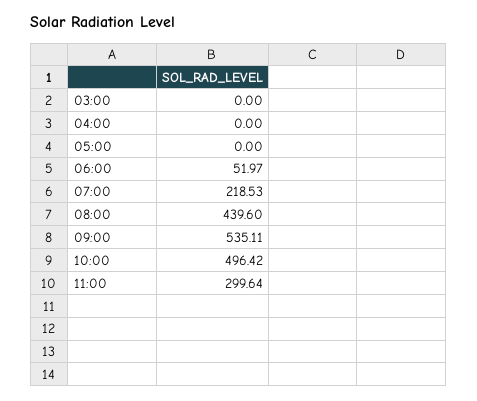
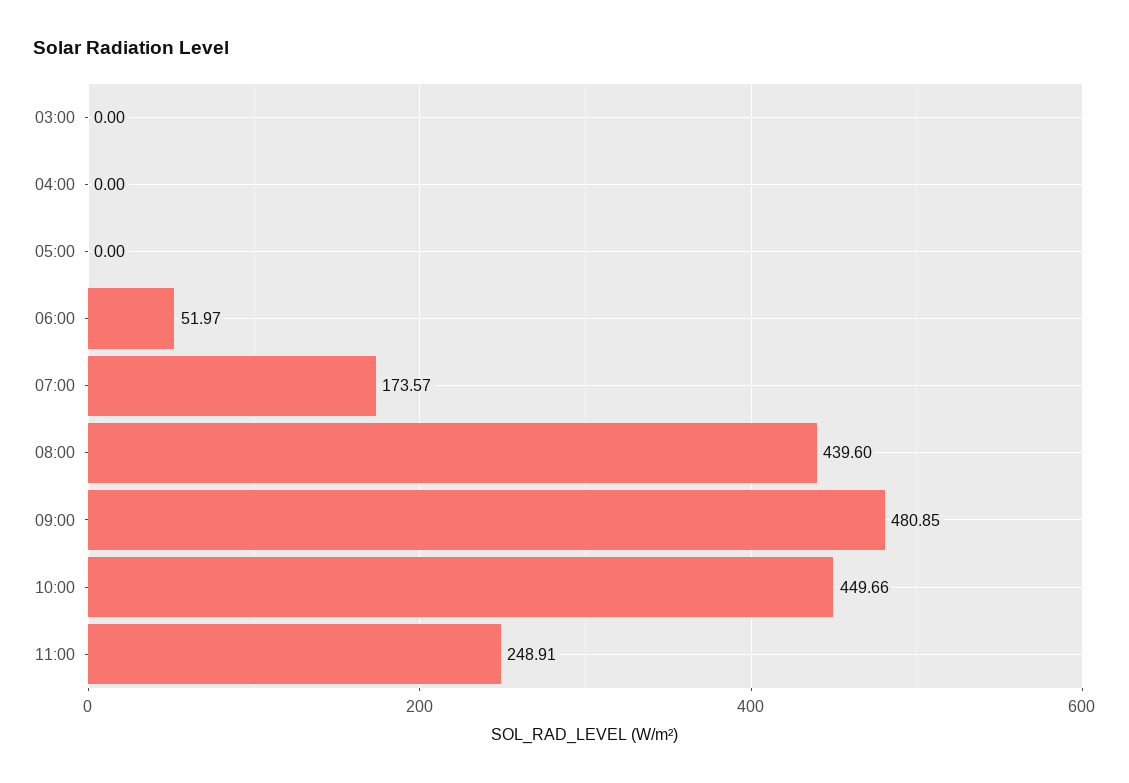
07:00: 218.53 -> 173.57
09:00: 535.11 -> 480.85
10:00: 496.42 -> 449.66
11:00: 299.64 -> 248.91

